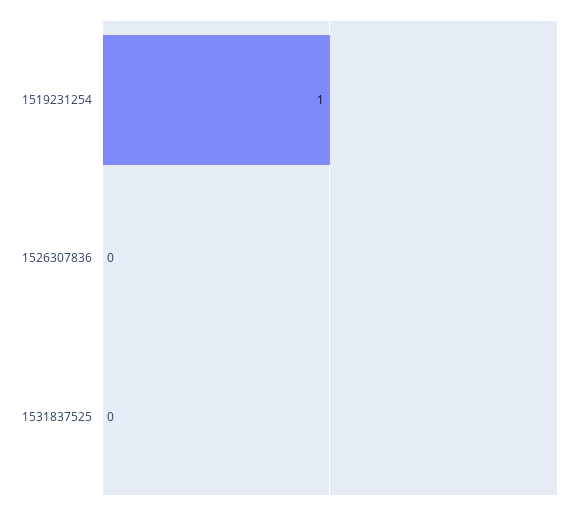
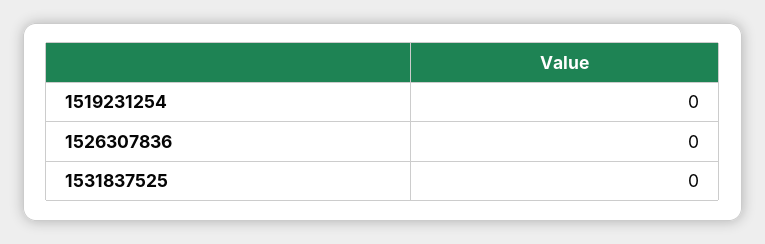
1519231254: 1 -> 0

